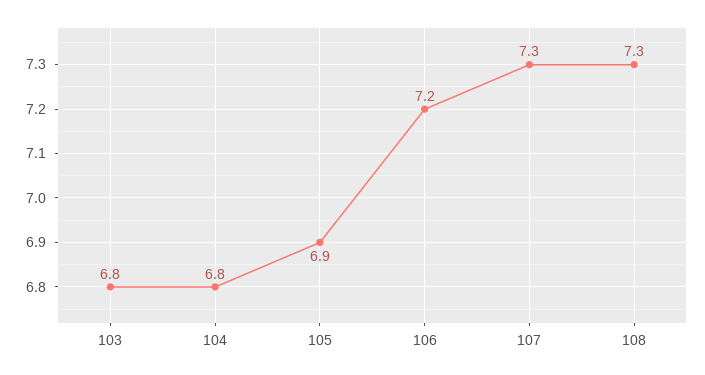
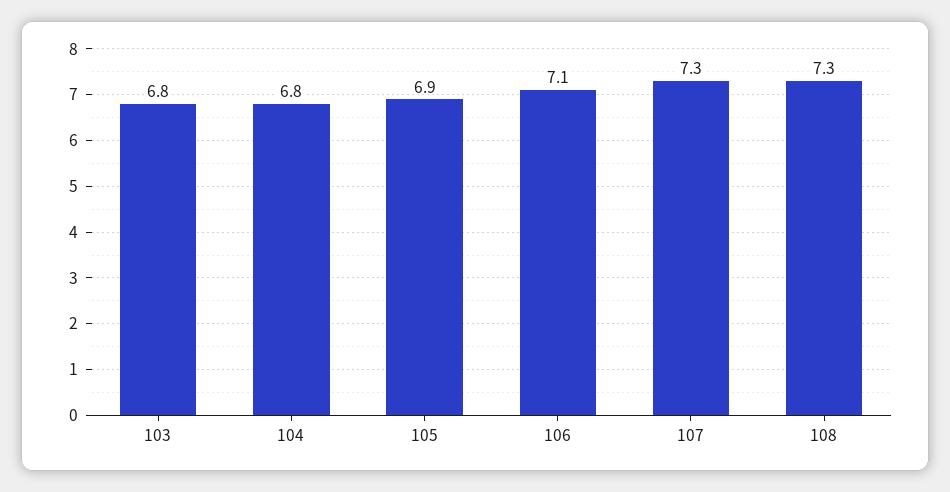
106: 7.2 -> 7.1

